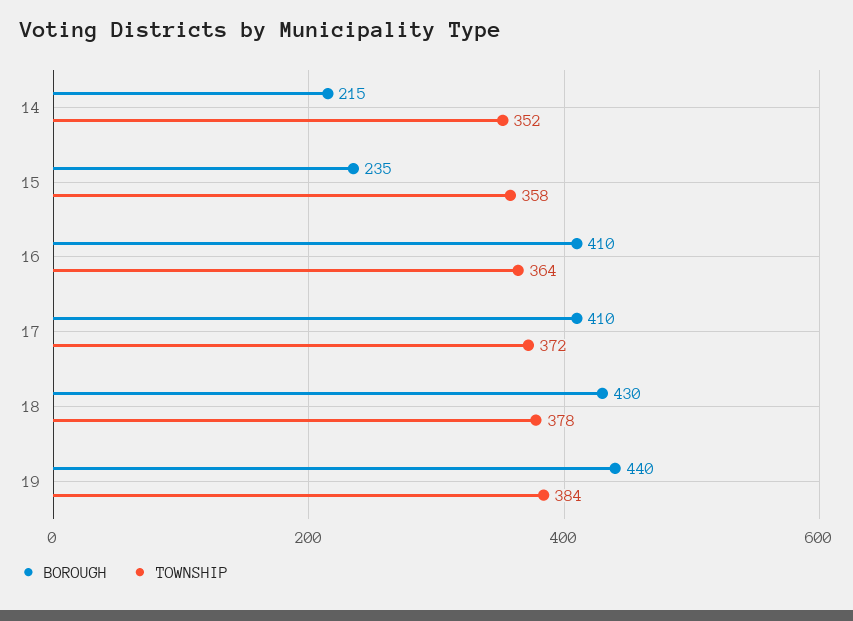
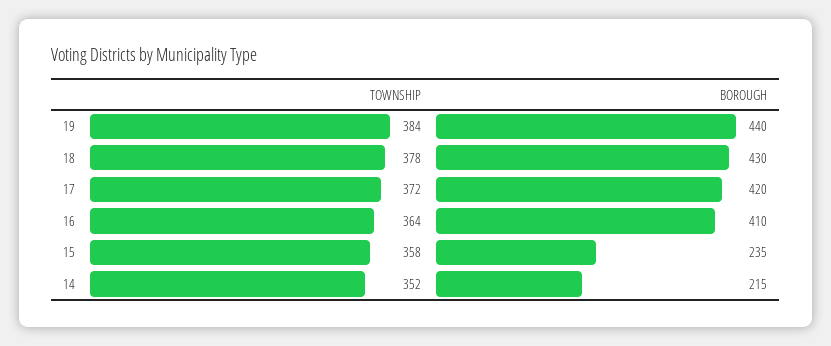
BOROUGH, 17: 410 -> 420

